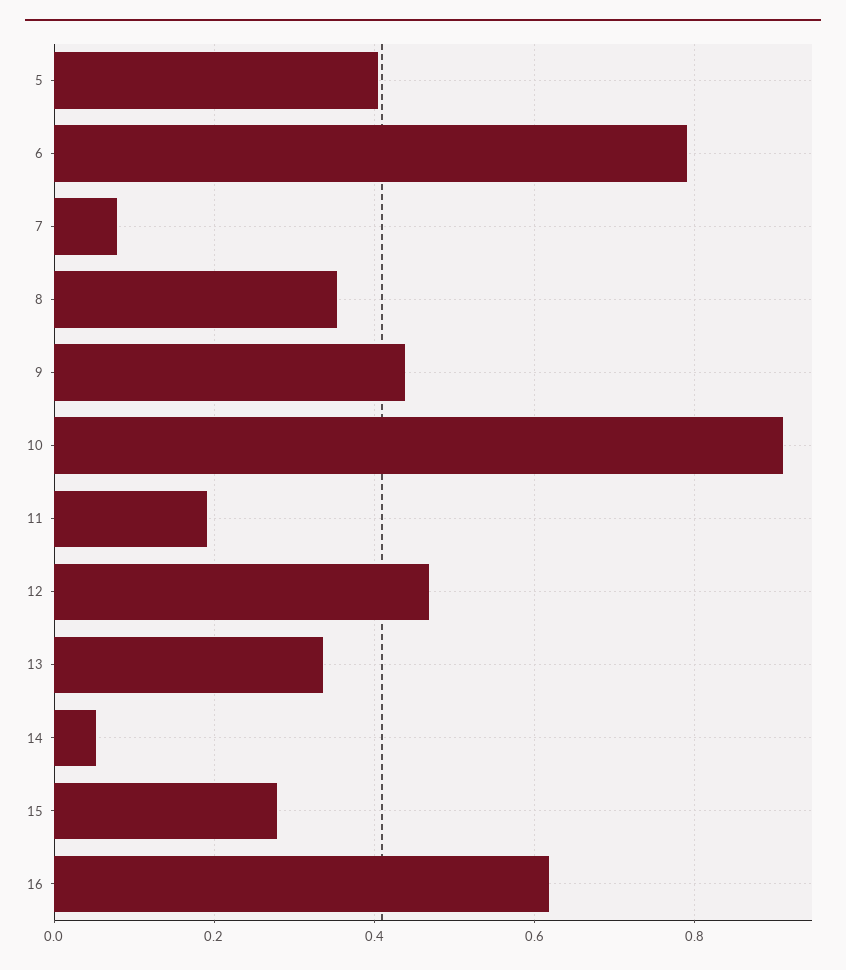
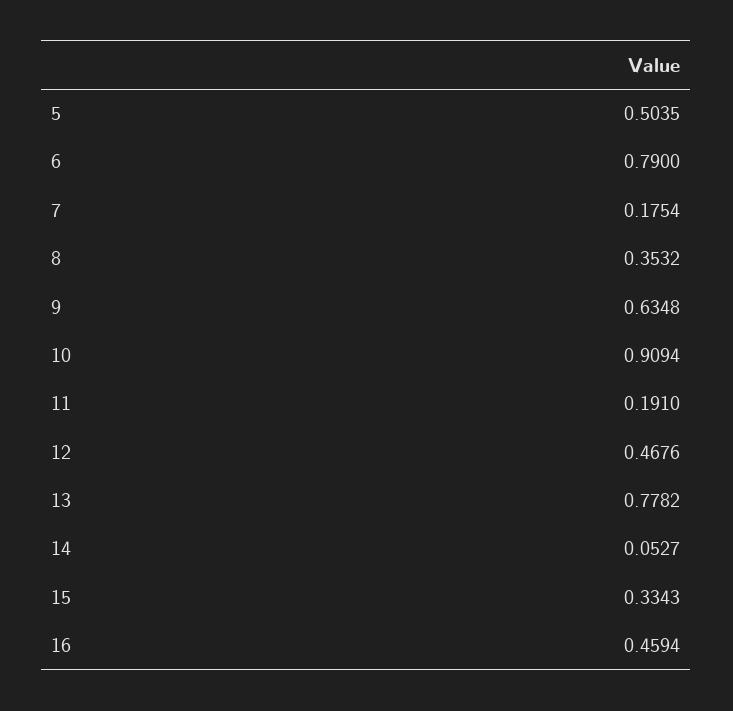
5: 0.4 -> 0.5035
7: 0.08 -> 0.1754
9: 0.44 -> 0.6348
13: 0.34 -> 0.7782
15: 0.28 -> 0.3343
16: 0.62 -> 0.4594

